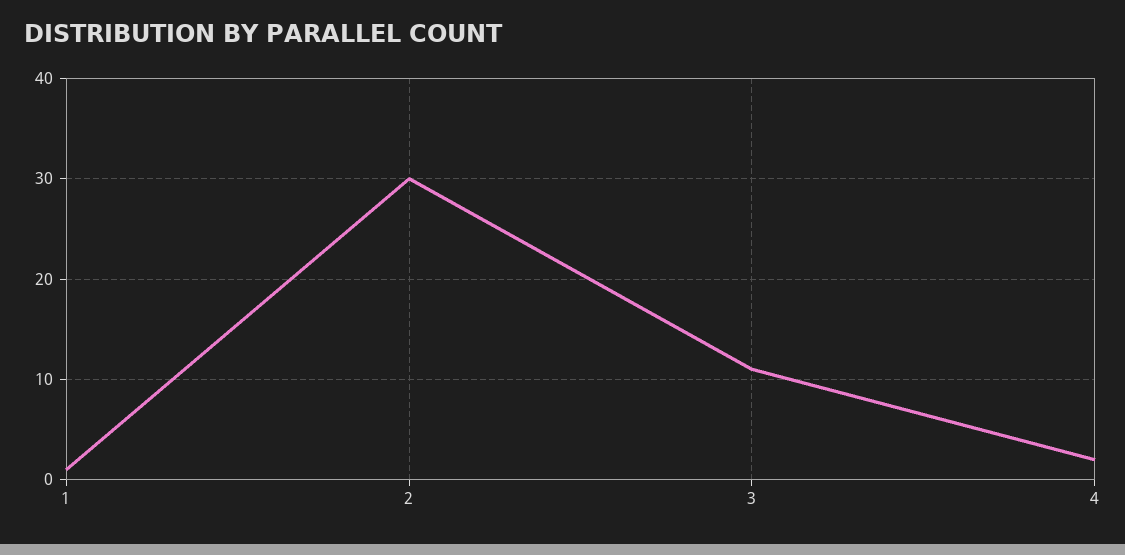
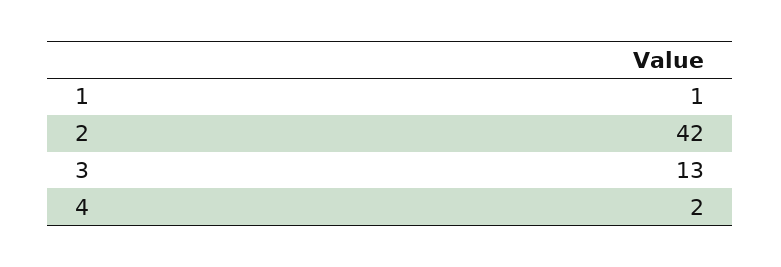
2: 30 -> 42
3: 11 -> 13

